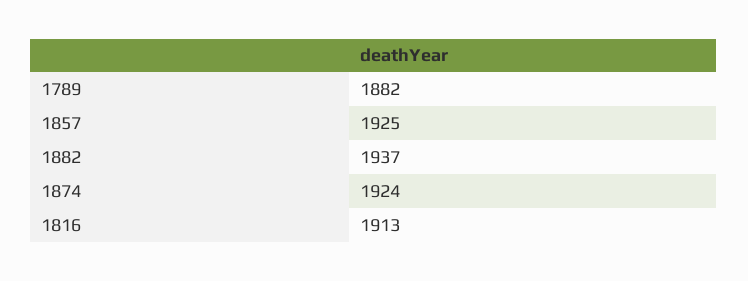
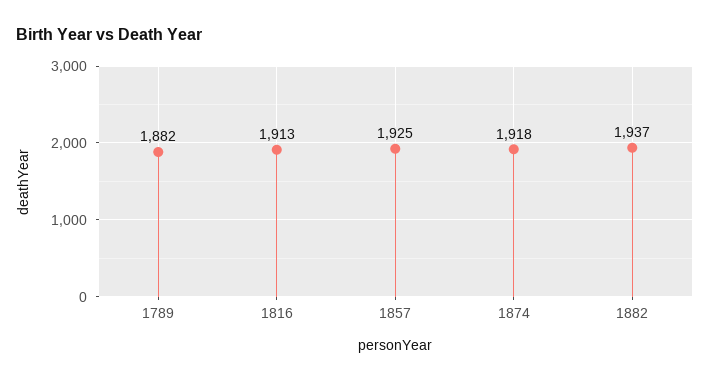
1874: 1924 -> 1918

